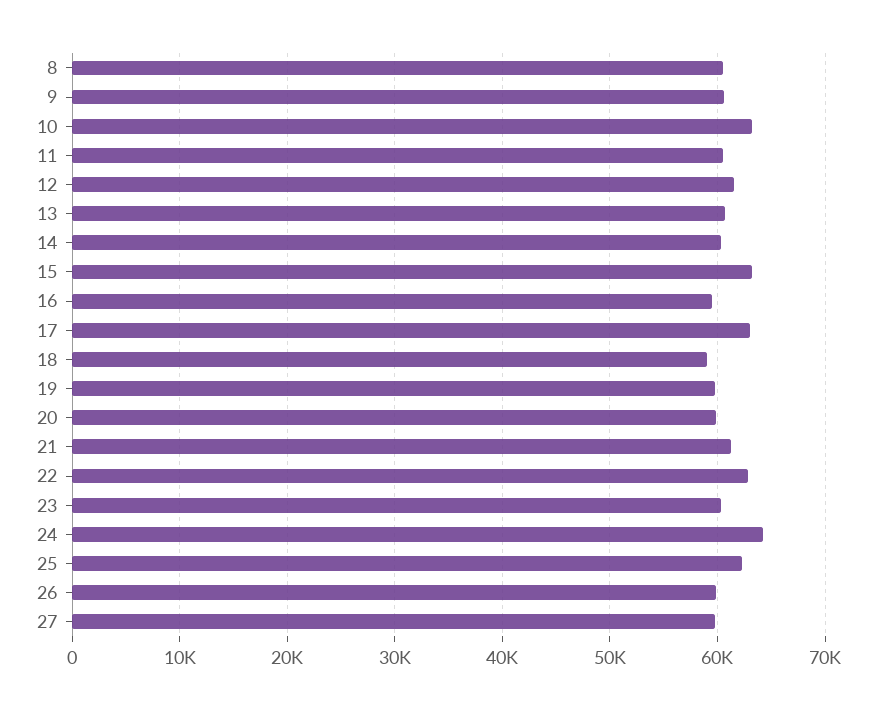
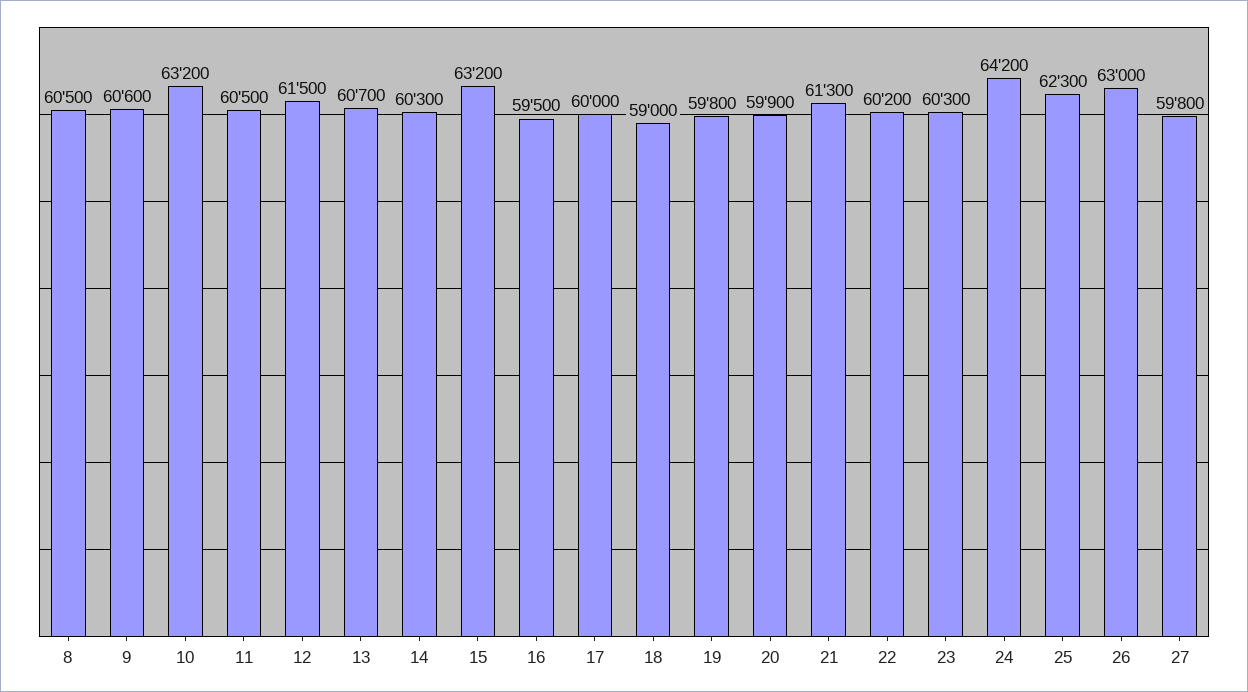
17: 63000 -> 60000
22: 63000 -> 60200
26: 60000 -> 63000

